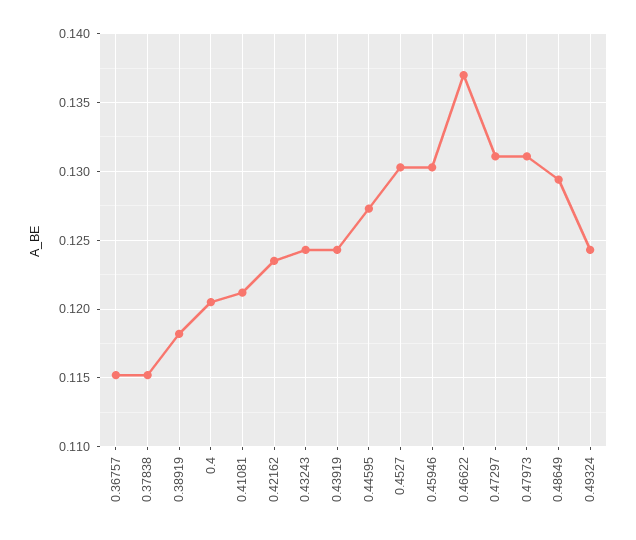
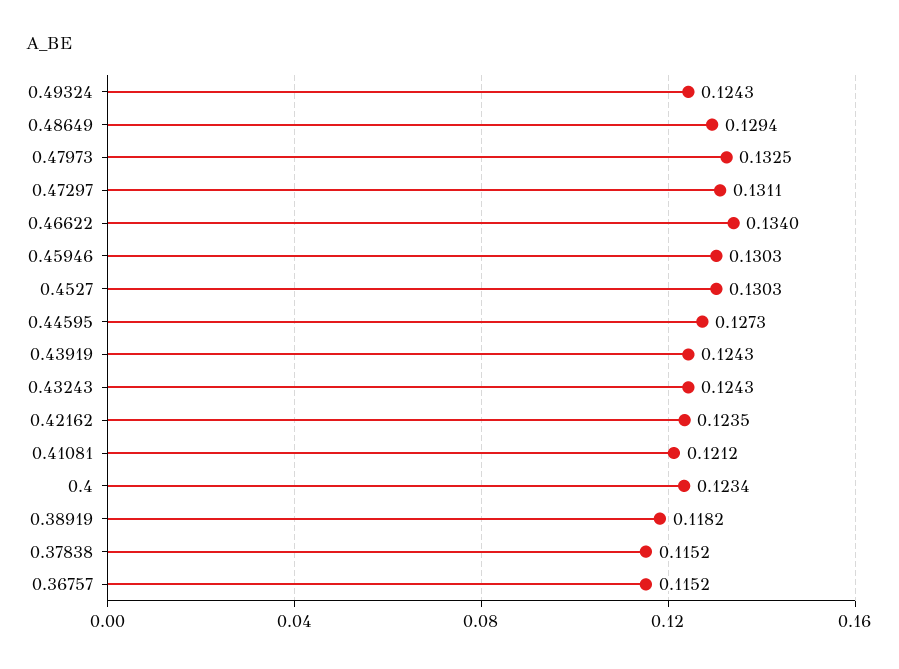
0.4: 0.1205 -> 0.1234
0.46622: 0.137 -> 0.134
0.47973: 0.131 -> 0.1325

